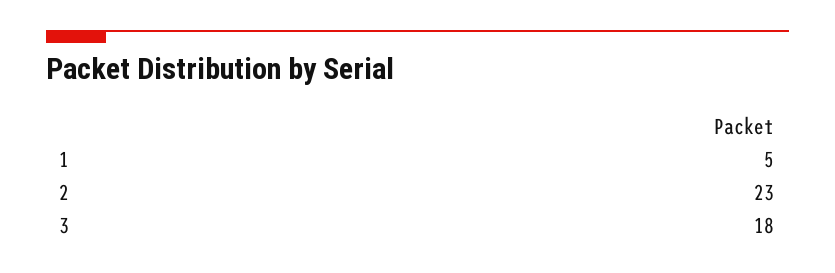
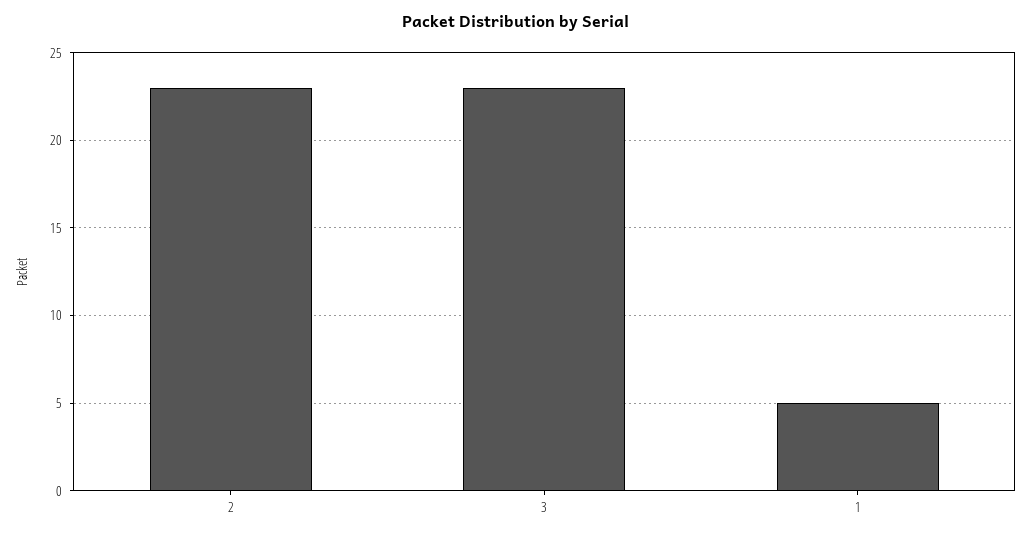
3: 18 -> 23

